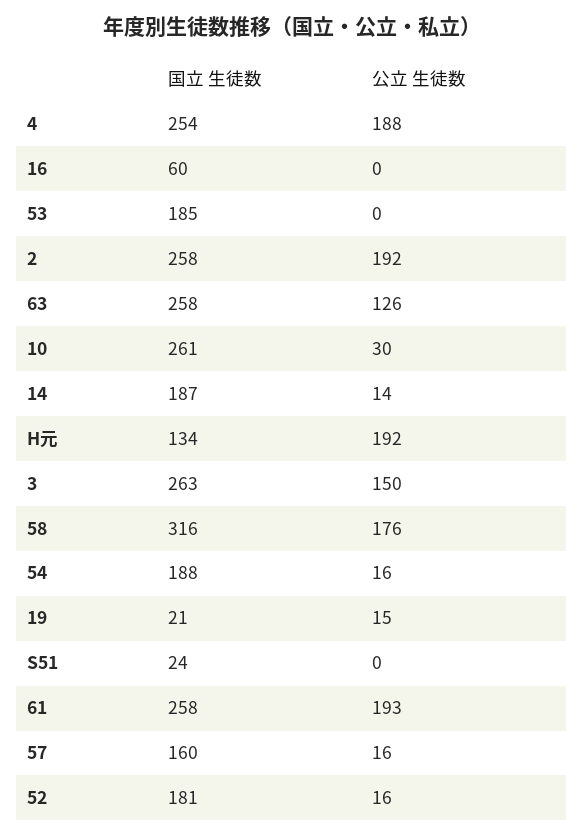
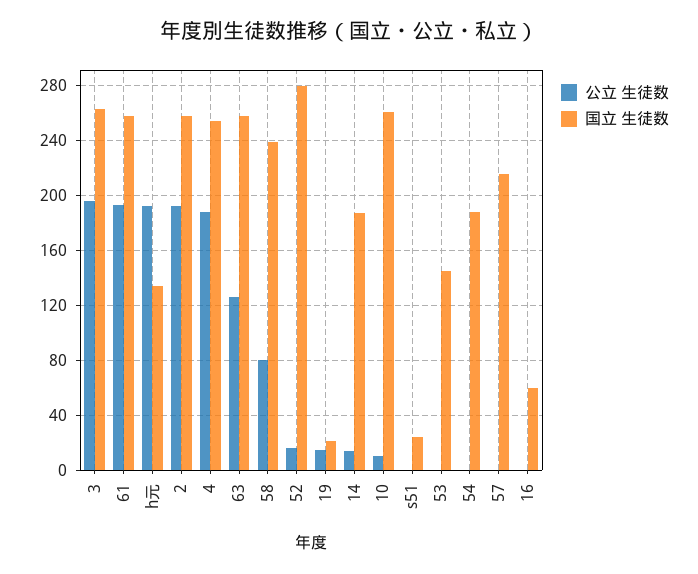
国立 生徒数, 53: 185 -> 145
公立 生徒数, 10: 30 -> 10
公立 生徒数, 3: 150 -> 195
国立 生徒数, 58: 316 -> 240
公立 生徒数, 58: 176 -> 80
公立 生徒数, 54: 16 -> 0
国立 生徒数, 57: 160 -> 215
公立 生徒数, 57: 16 -> 0
国立 生徒数, 52: 181 -> 280

